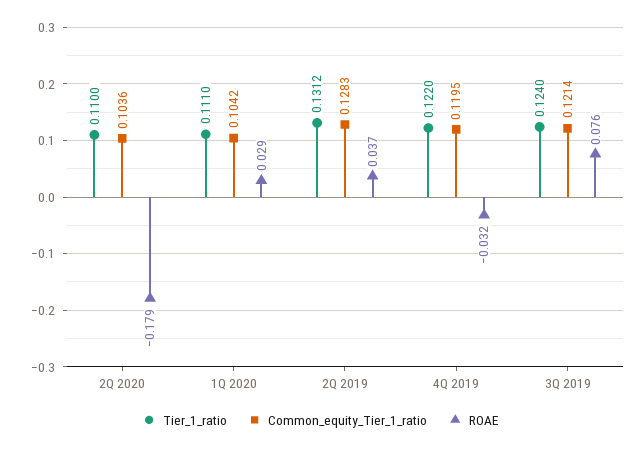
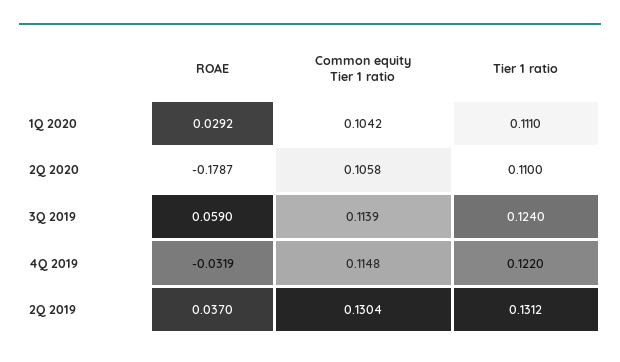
Common_equity_Tier_1_ratio, 2Q 2020: 0.1036 -> 0.1058
Common_equity_Tier_1_ratio, 2Q 2019: 0.1283 -> 0.1304
Common_equity_Tier_1_ratio, 4Q 2019: 0.1195 -> 0.1148
Common_equity_Tier_1_ratio, 3Q 2019: 0.1214 -> 0.1139
ROAE, 3Q 2019: 0.076 -> 0.059

